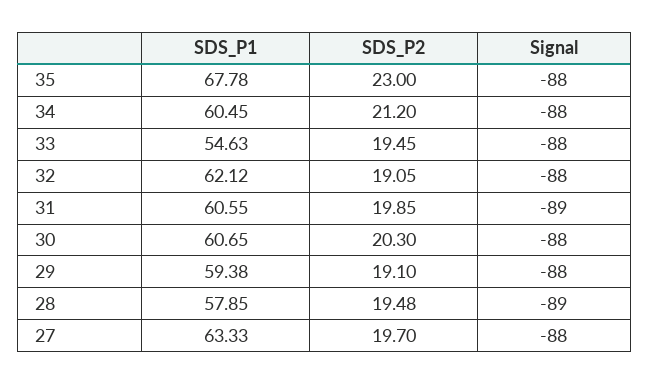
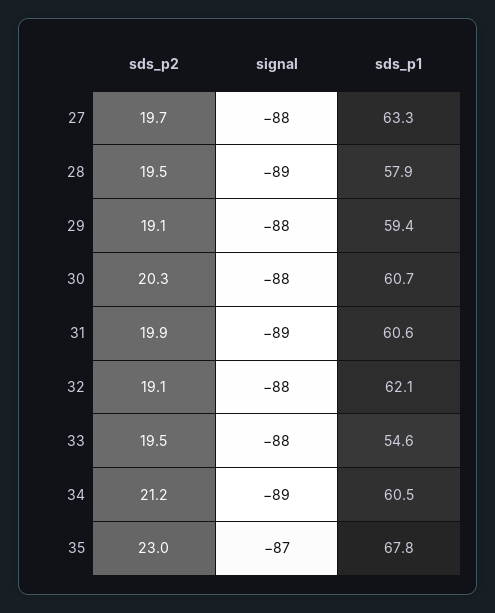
Signal, 35: -88 -> -87
Signal, 34: -88 -> -89

